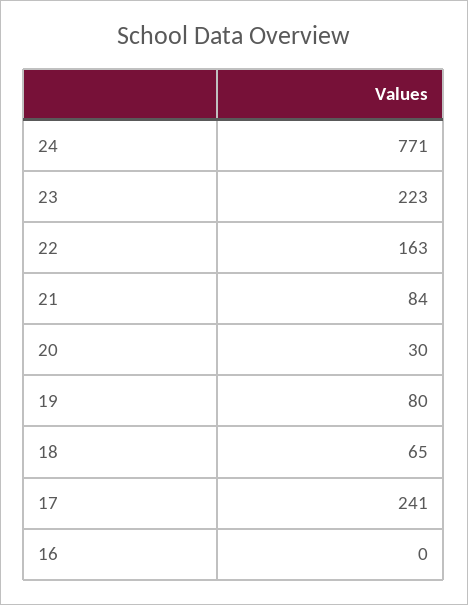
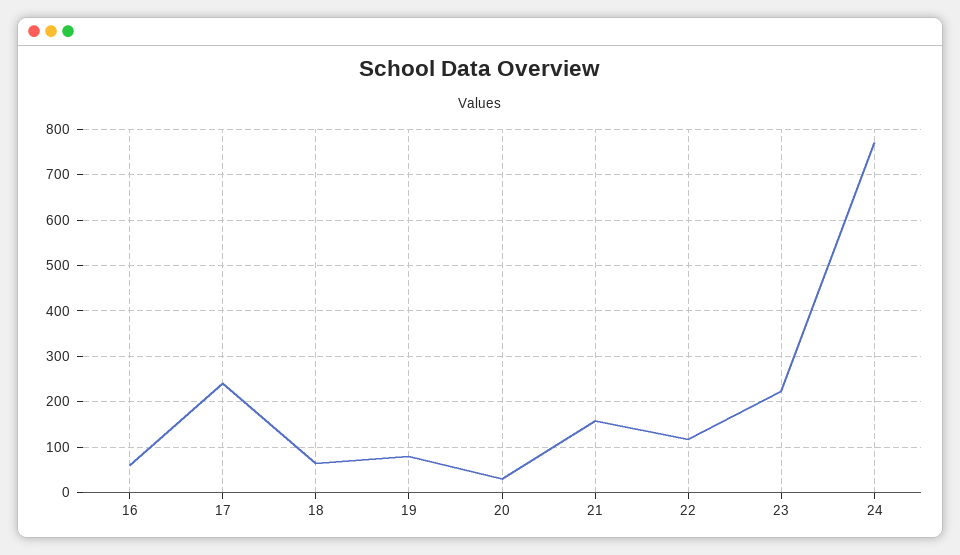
22: 163 -> 120
21: 84 -> 160
16: 0 -> 60

